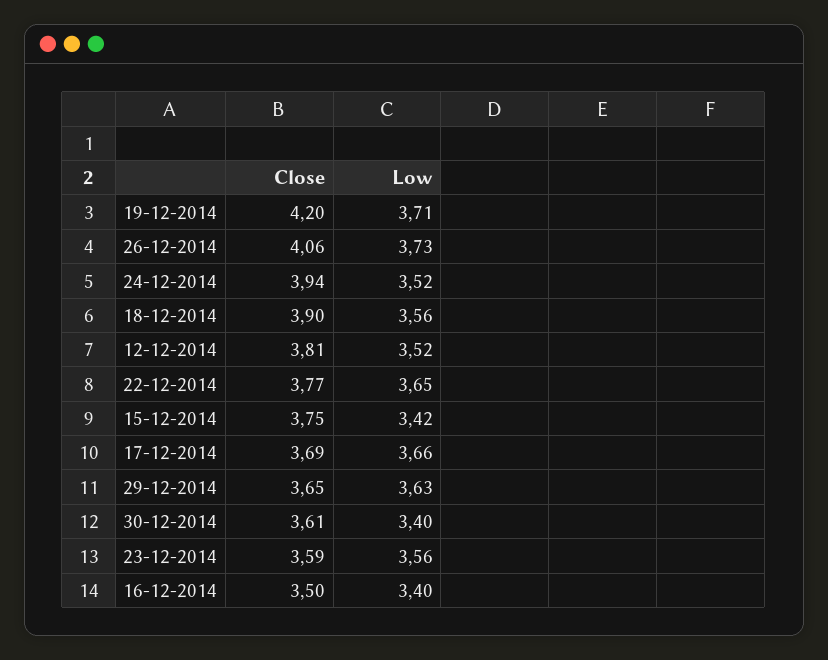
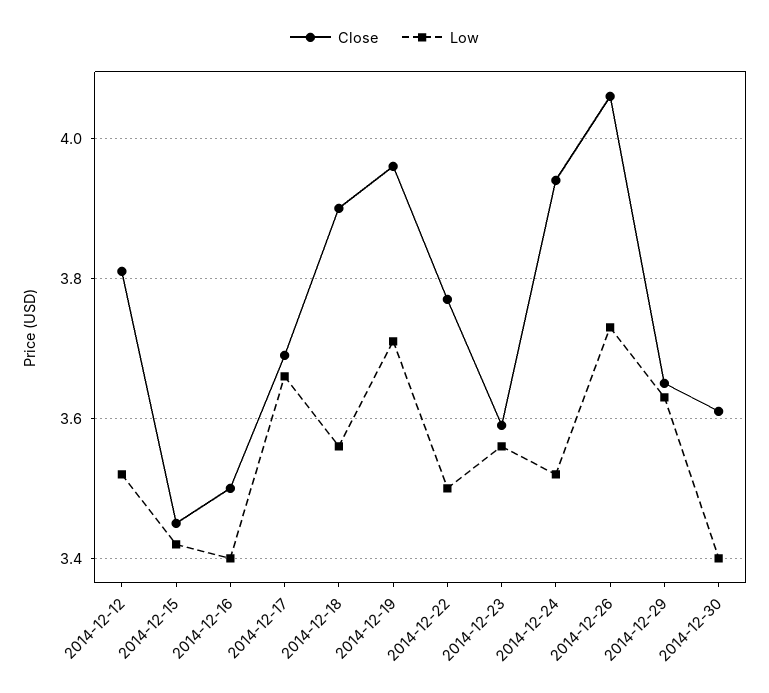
Close, 19-12-2014: 4.2 -> 3.95
Low, 22-12-2014: 3.65 -> 3.5
Close, 15-12-2014: 3.75 -> 3.45

